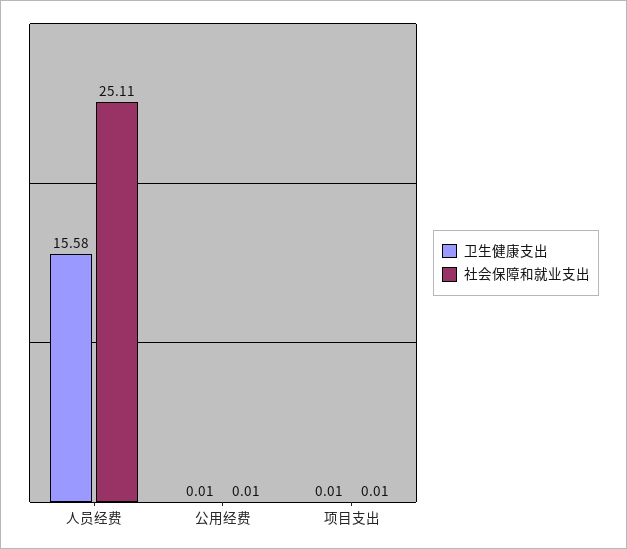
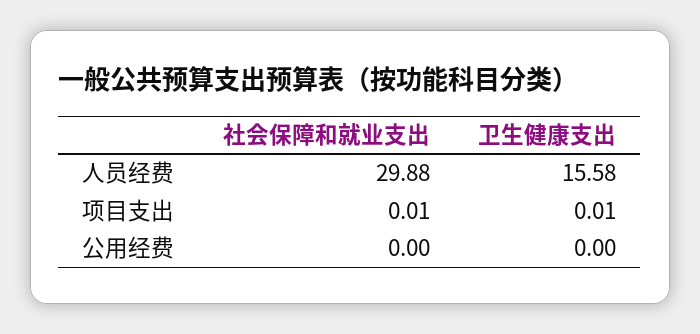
社会保障和就业支出, 人员经费: 25.11 -> 29.88
卫生健康支出, 公用经费: 0.01 -> 0
社会保障和就业支出, 公用经费: 0.01 -> 0

